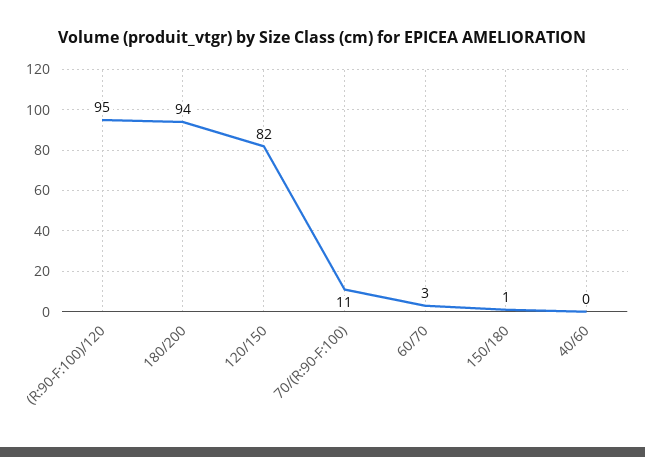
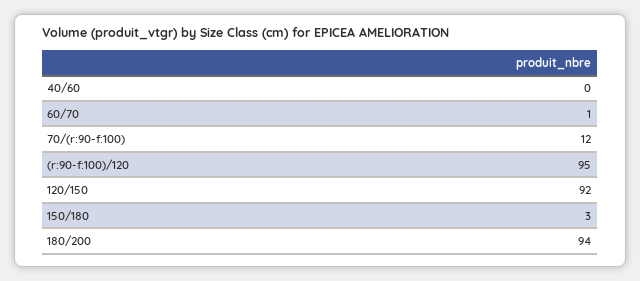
120/150: 82 -> 92
70/(R:90-F:100): 11 -> 12
60/70: 3 -> 1
150/180: 1 -> 3

